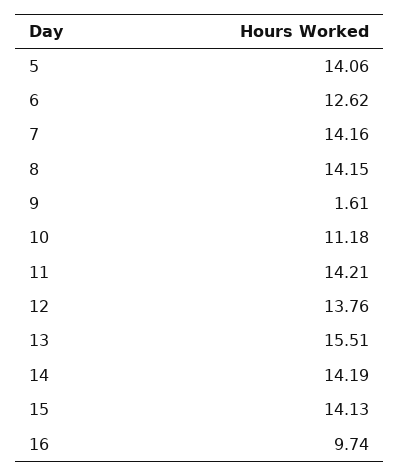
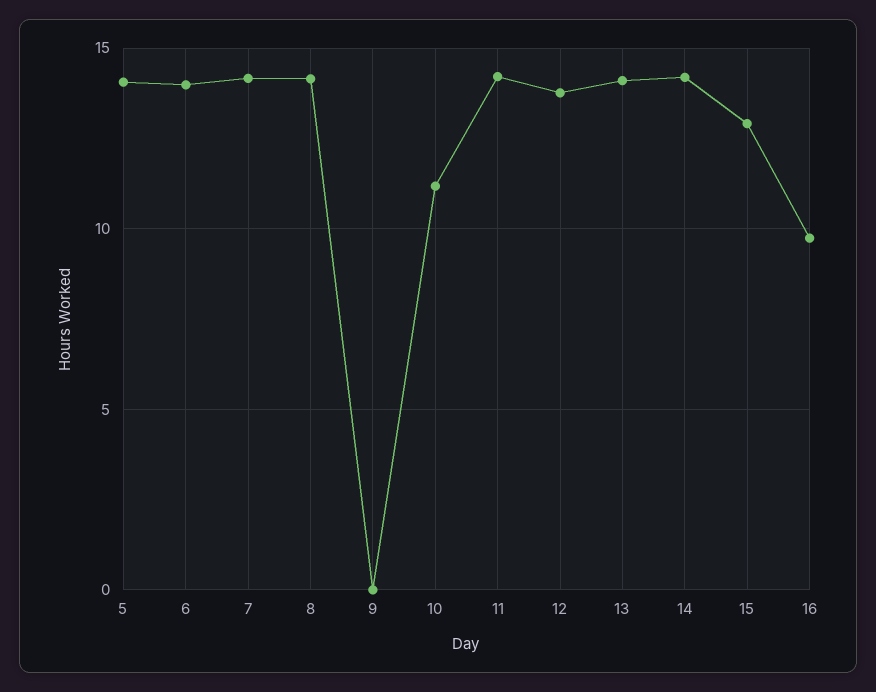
6: 12.62 -> 14
9: 1.61 -> 0
13: 15.51 -> 14
15: 14.13 -> 13

